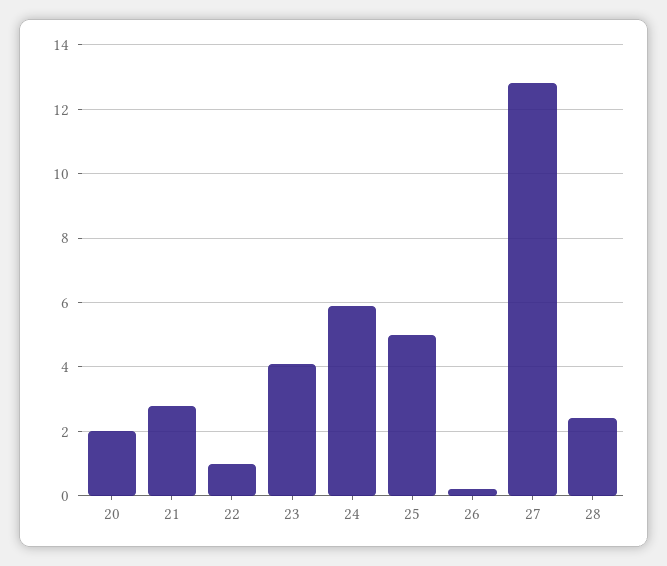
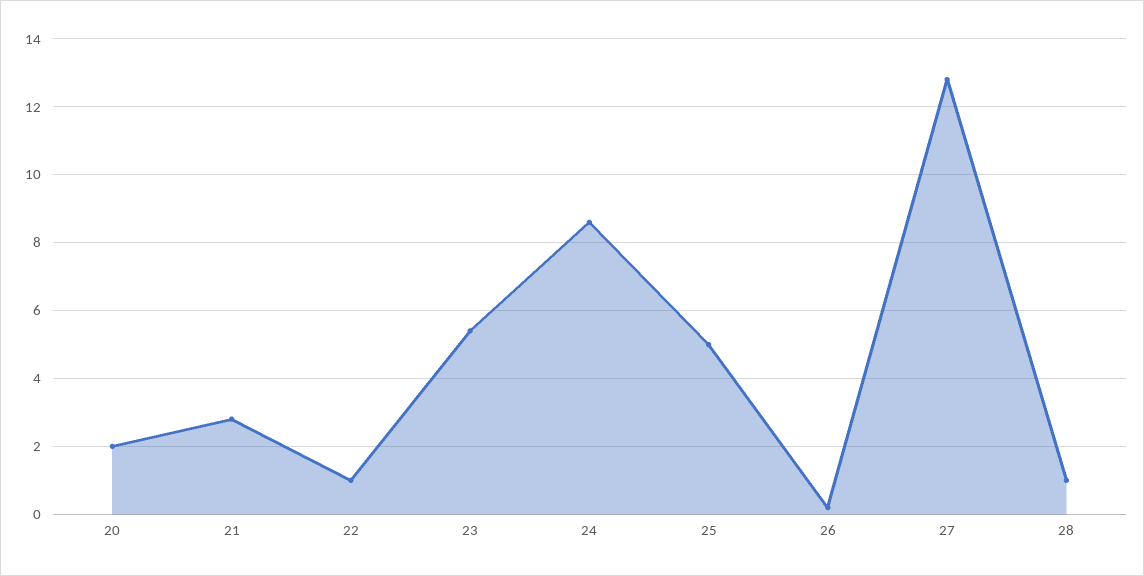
23: 4 -> 5.5
24: 6 -> 8.5
28: 2.5 -> 1

